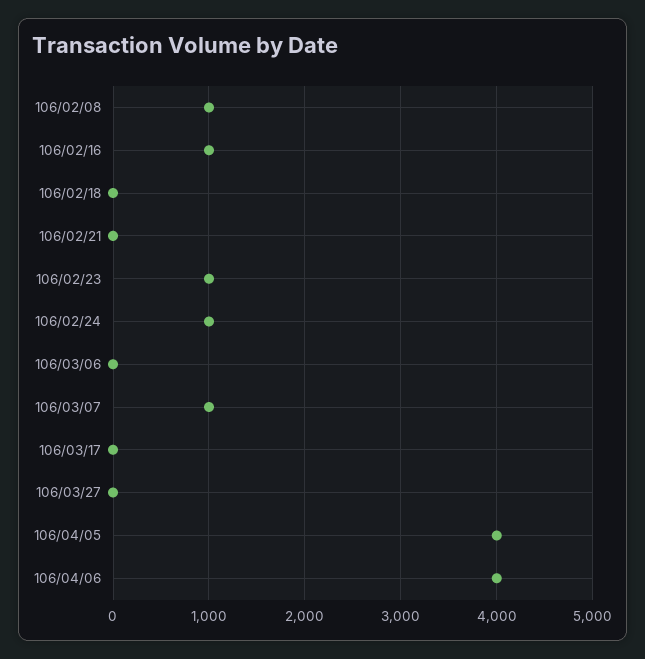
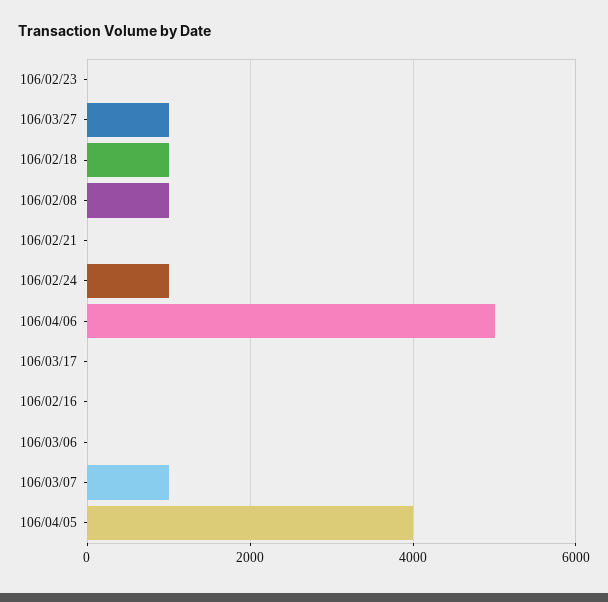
106/02/16: 1000 -> 0
106/02/18: 0 -> 1000
106/02/23: 1000 -> 0
106/03/27: 0 -> 1000
106/04/06: 4000 -> 5000

